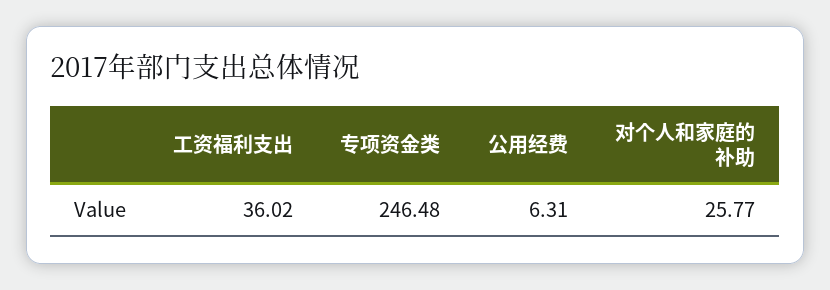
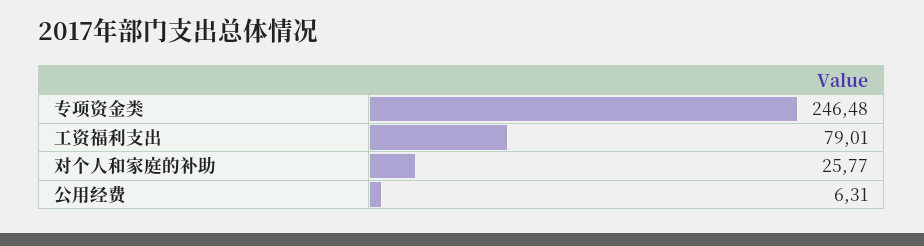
工资福利支出: 36.02 -> 79.01

